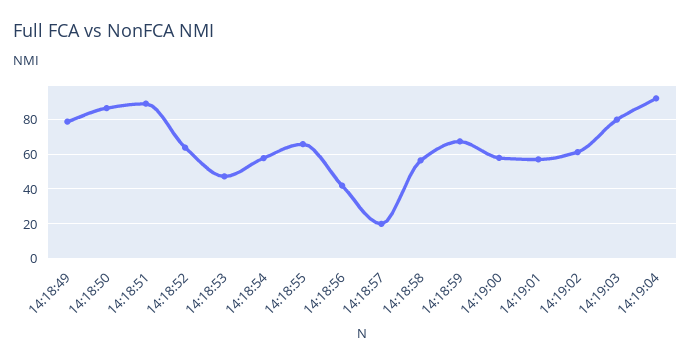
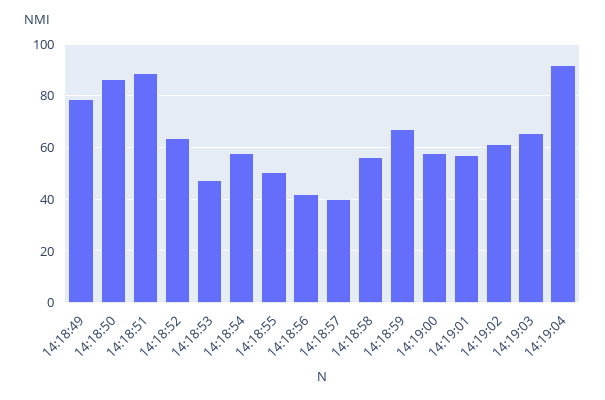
14:18:55: 65 -> 50
14:18:57: 20 -> 40
14:19:03: 80 -> 65

